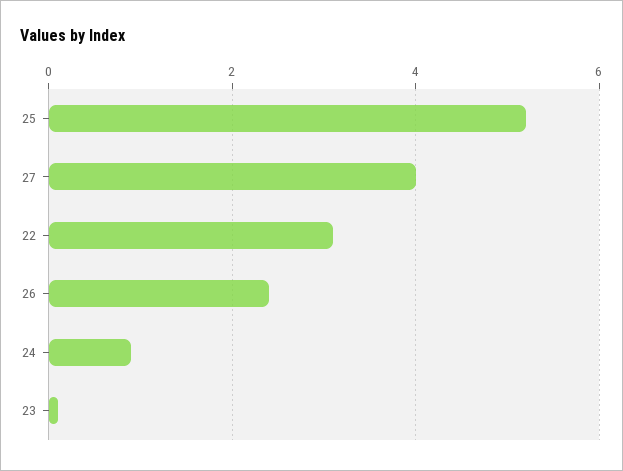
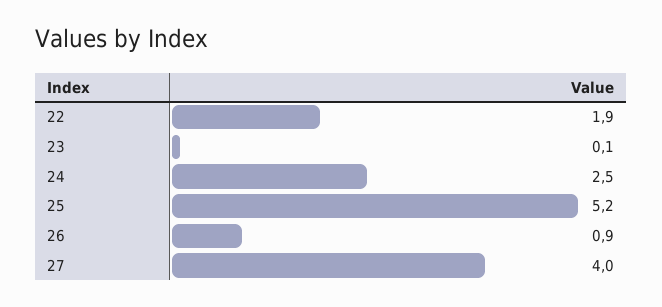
22: 3 -> 1.9
26: 2.5 -> 0.9
24: 1 -> 2.5

